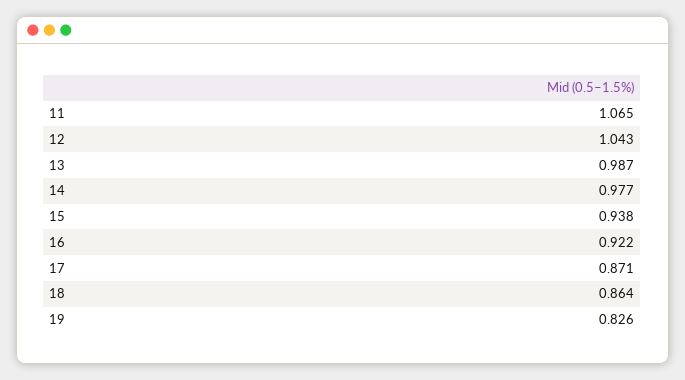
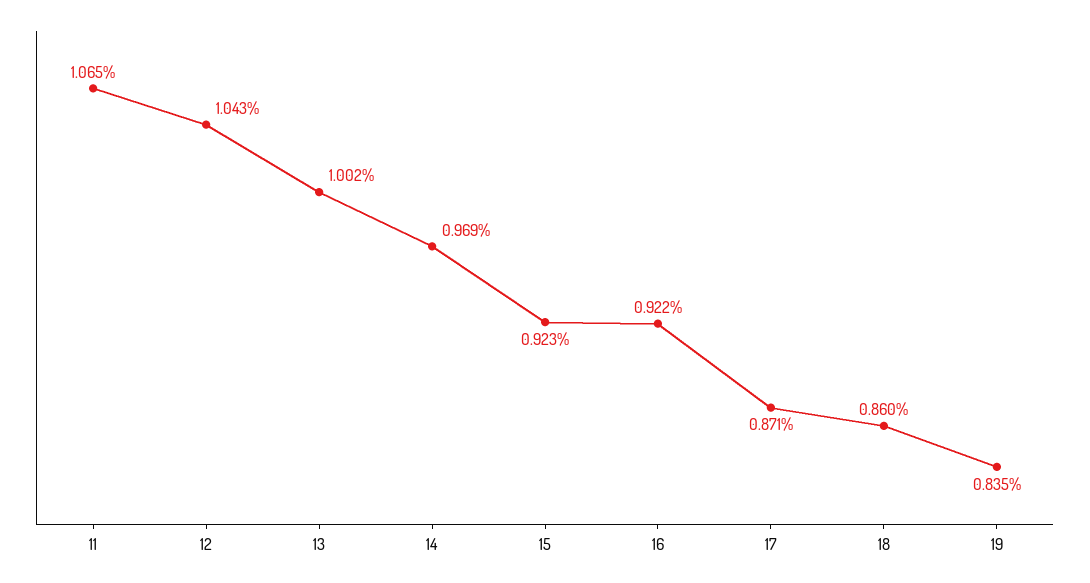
13: 0.987 -> 1.002
14: 0.977 -> 0.969
15: 0.938 -> 0.923
18: 0.864 -> 0.86
19: 0.826 -> 0.835

